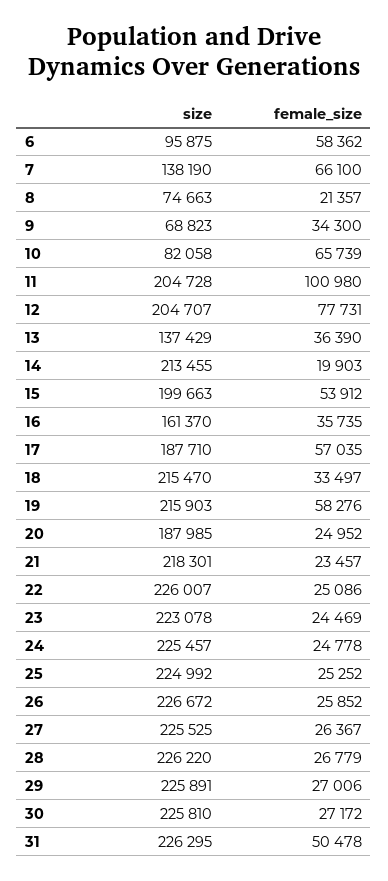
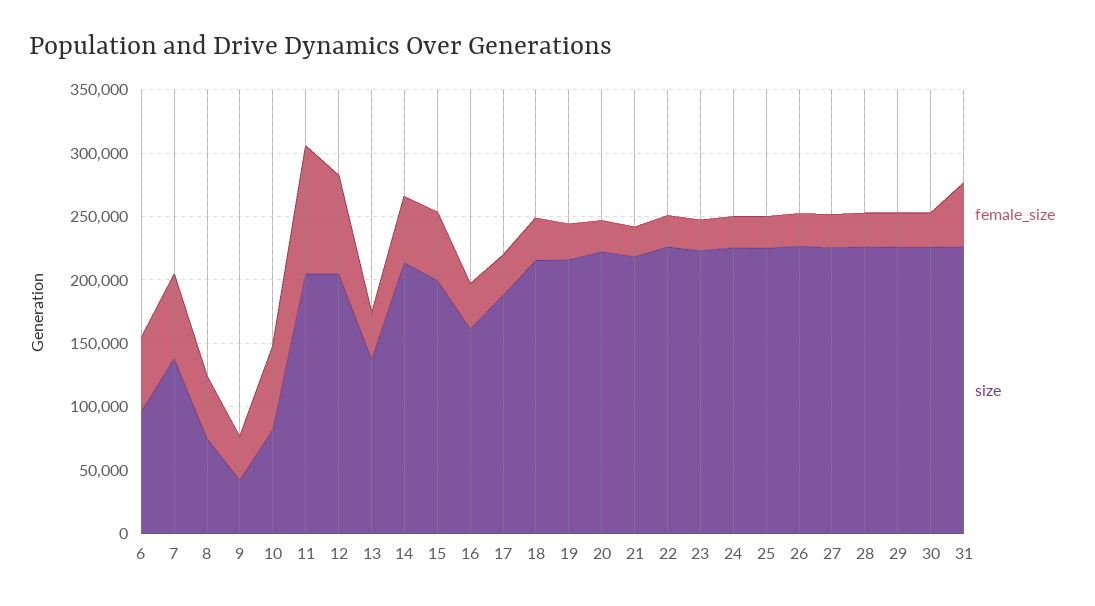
female_size, 8: 21357 -> 50000
size, 9: 68823 -> 40000
female_size, 14: 19903 -> 50000
female_size, 17: 57035 -> 30000
female_size, 19: 58276 -> 30000
size, 20: 187985 -> 220000

